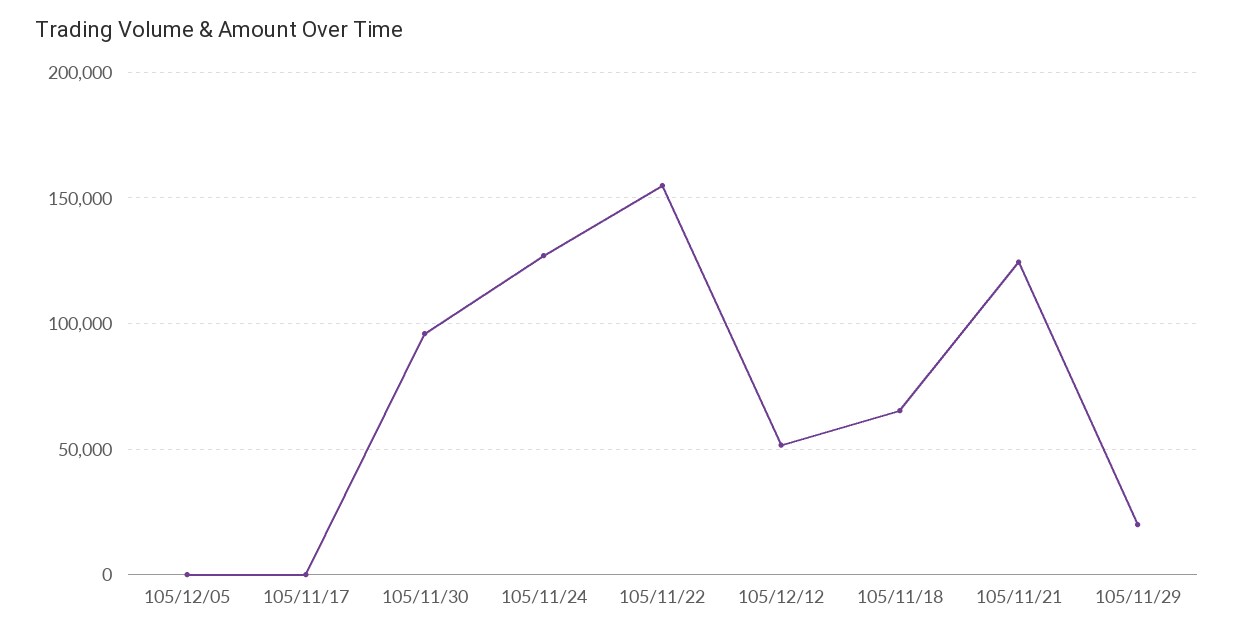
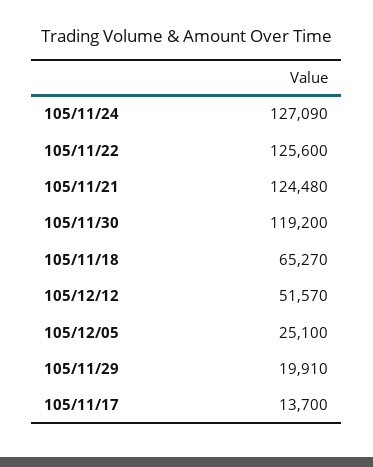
105/12/05: 0 -> 25100
105/11/17: 0 -> 13700
105/11/30: 95000 -> 119200
105/11/22: 155000 -> 125600

